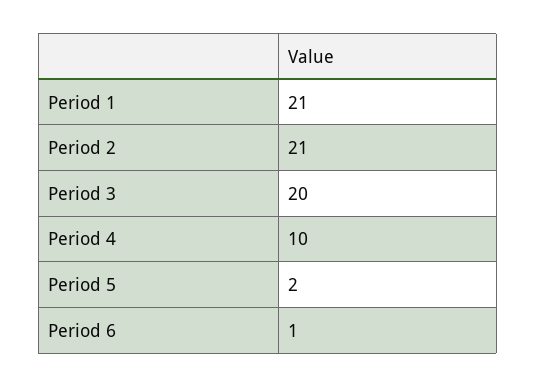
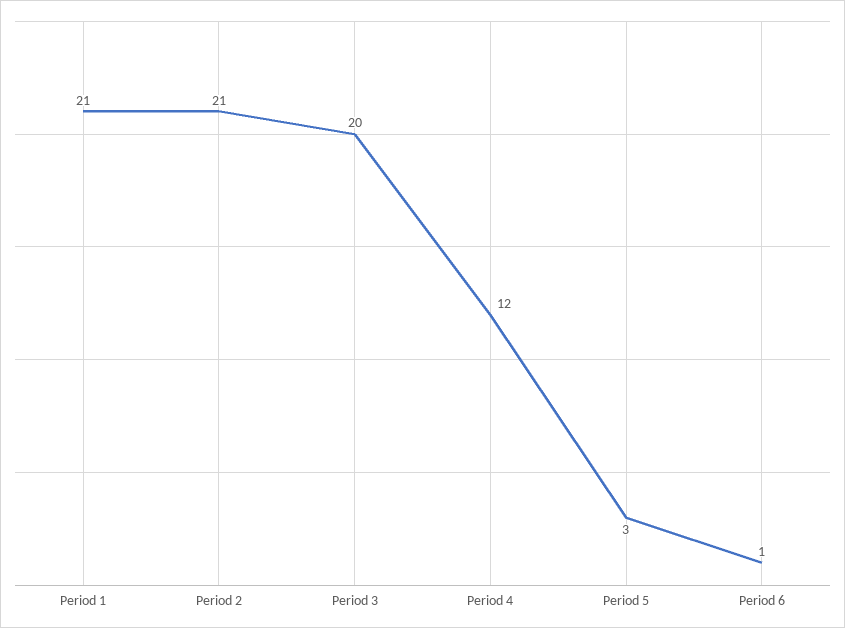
Period 4: 10 -> 12
Period 5: 2 -> 3

